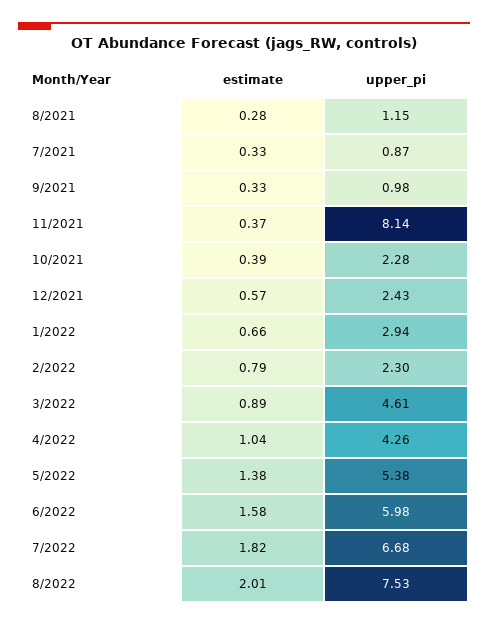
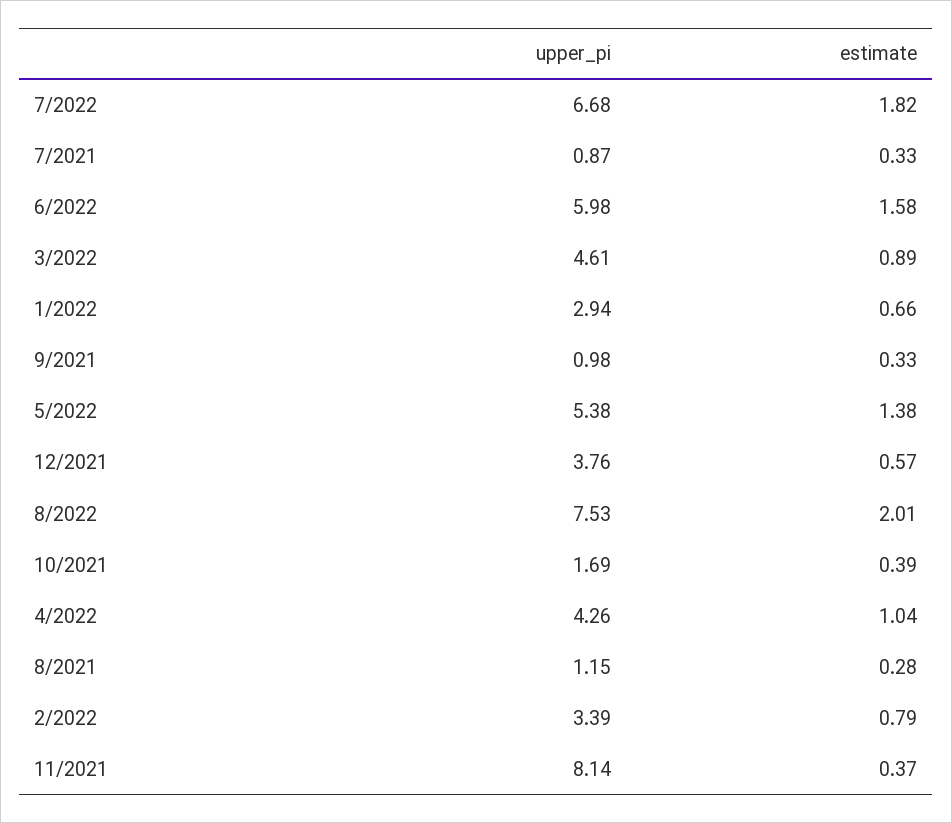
upper_pi, 10/2021: 2.28 -> 1.69
upper_pi, 12/2021: 2.43 -> 3.76
upper_pi, 2/2022: 2.3 -> 3.39

